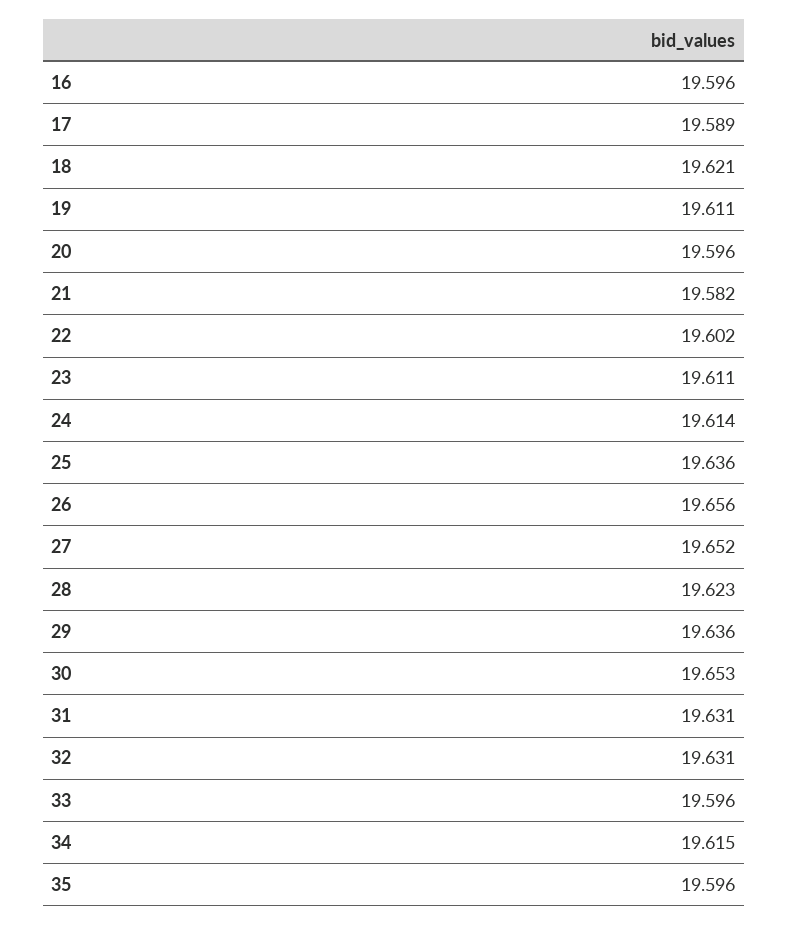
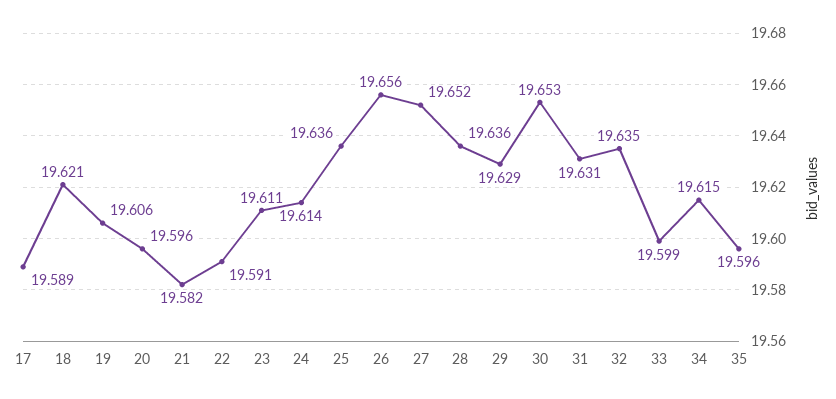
16: 19.596 -> none
19: 19.611 -> 19.606
22: 19.602 -> 19.591
28: 19.623 -> 19.636
29: 19.636 -> 19.629
32: 19.631 -> 19.635
33: 19.596 -> 19.599

